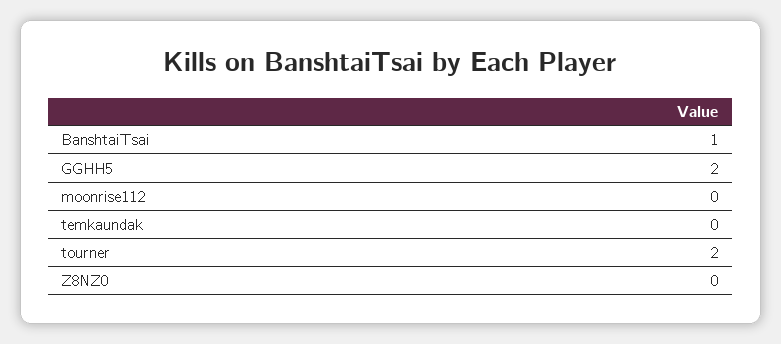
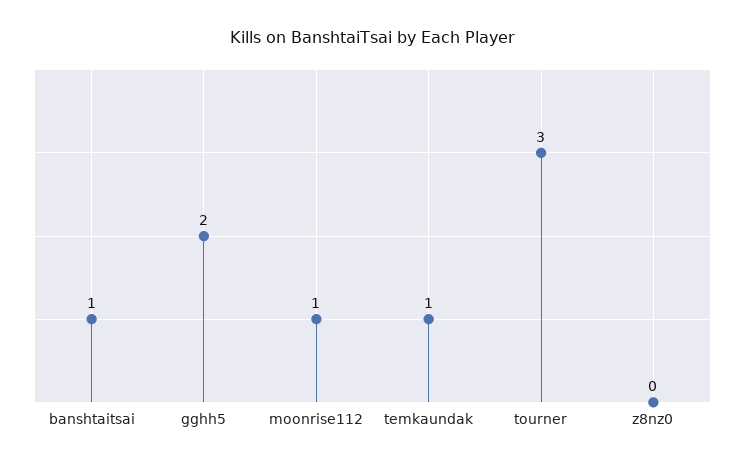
moonrise112: 0 -> 1
temkaundak: 0 -> 1
tourner: 2 -> 3

